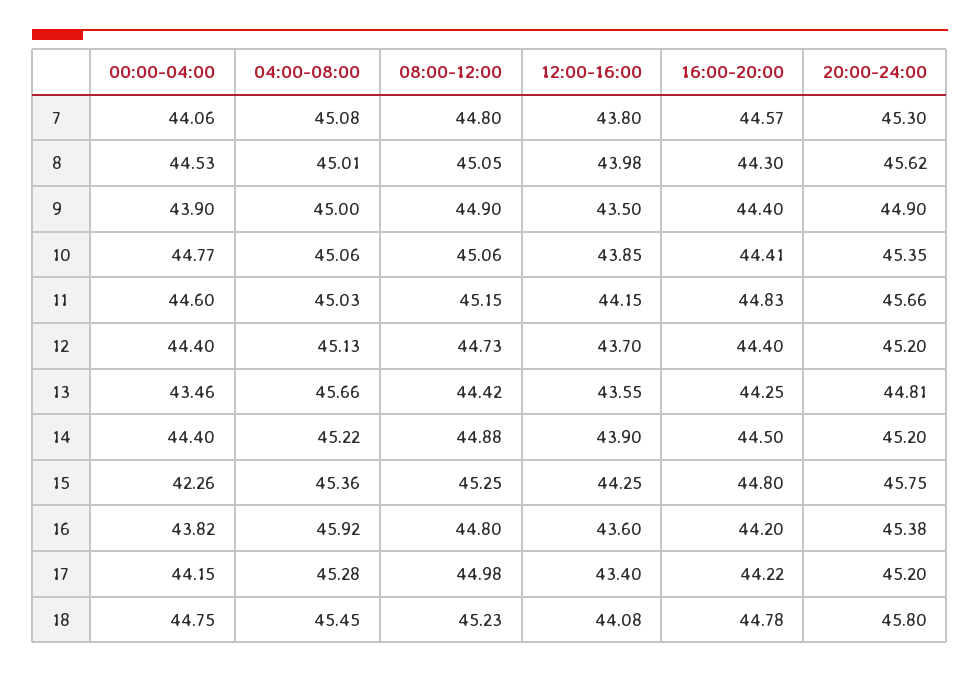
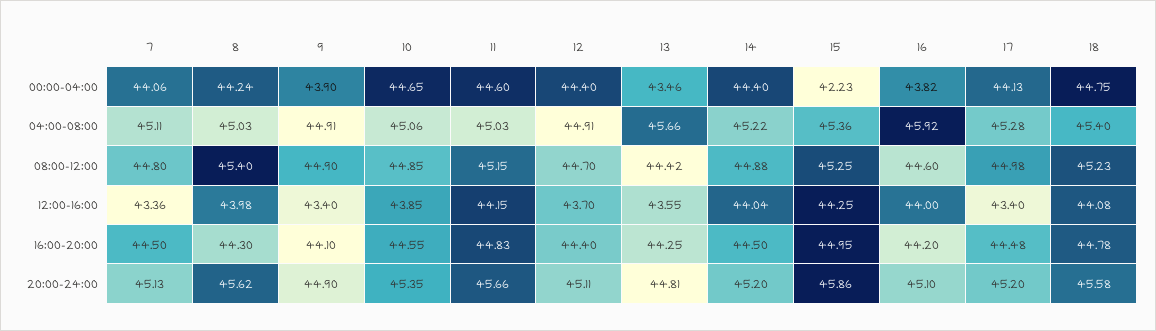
04:00-08:00, 7: 45.08 -> 45.11
12:00-16:00, 7: 43.8 -> 43.36
16:00-20:00, 7: 44.57 -> 44.5
20:00-24:00, 7: 45.3 -> 45.13
00:00-04:00, 8: 44.53 -> 44.24
04:00-08:00, 8: 45.01 -> 45.03
08:00-12:00, 8: 45.05 -> 45.4
04:00-08:00, 9: 45 -> 44.91
12:00-16:00, 9: 43.5 -> 43.4
16:00-20:00, 9: 44.4 -> 44.1
00:00-04:00, 10: 44.77 -> 44.65
08:00-12:00, 10: 45.06 -> 44.85
16:00-20:00, 10: 44.41 -> 44.55
04:00-08:00, 12: 45.13 -> 44.91
08:00-12:00, 12: 44.73 -> 44.7
20:00-24:00, 12: 45.2 -> 45.11
12:00-16:00, 14: 43.9 -> 44.04
00:00-04:00, 15: 42.26 -> 42.23
16:00-20:00, 15: 44.8 -> 44.95
20:00-24:00, 15: 45.75 -> 45.86
08:00-12:00, 16: 44.8 -> 44.6
12:00-16:00, 16: 43.6 -> 44
20:00-24:00, 16: 45.38 -> 45.1
00:00-04:00, 17: 44.15 -> 44.13
16:00-20:00, 17: 44.22 -> 44.48
04:00-08:00, 18: 45.45 -> 45.4
20:00-24:00, 18: 45.8 -> 45.58

